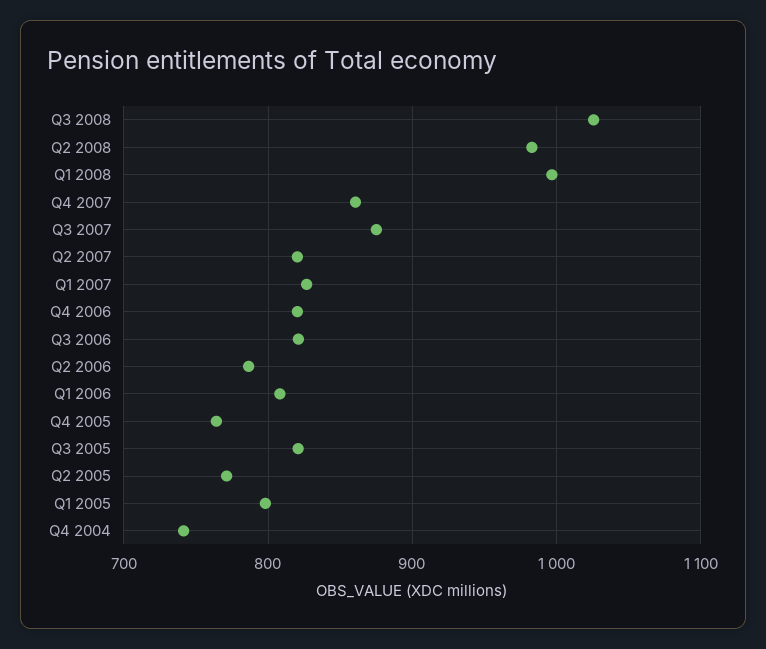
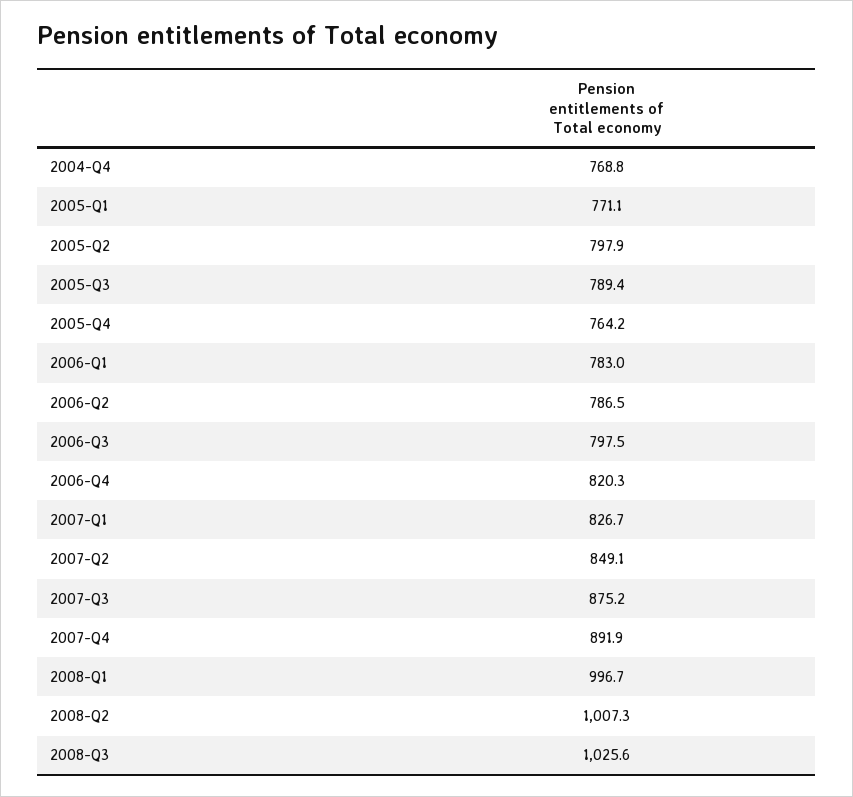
Q2 2008: 980 -> 1007.3
Q4 2007: 860 -> 891.9
Q2 2007: 820 -> 849.1
Q3 2006: 820 -> 797.5
Q1 2006: 810 -> 783
Q3 2005: 820 -> 789.4
Q2 2005: 770 -> 797.9
Q1 2005: 800 -> 771.1
Q4 2004: 740 -> 768.8

